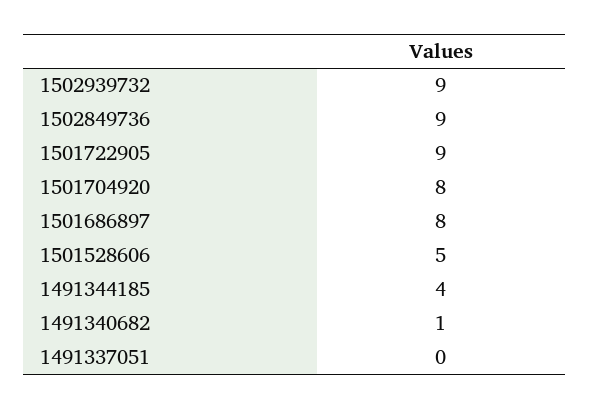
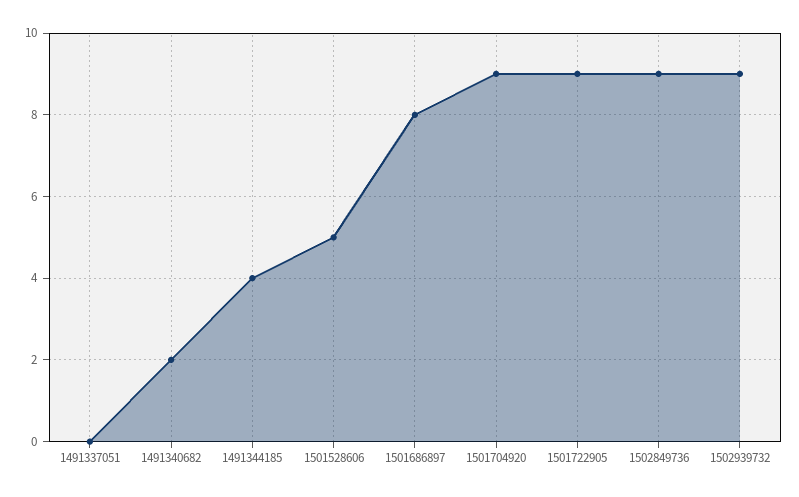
1501704920: 8 -> 9
1491340682: 1 -> 2

